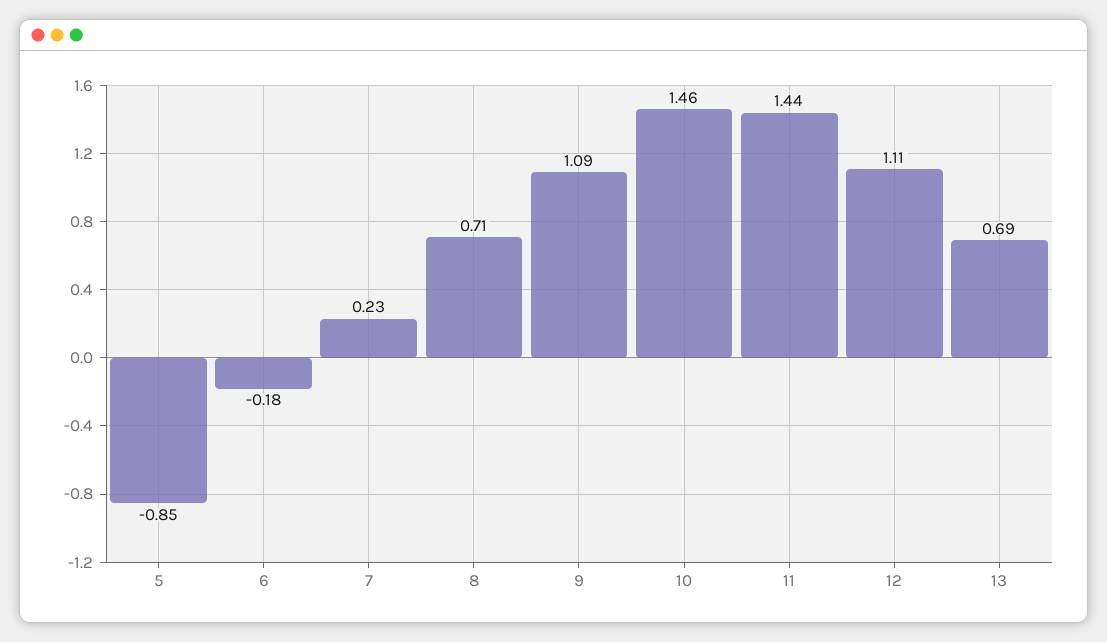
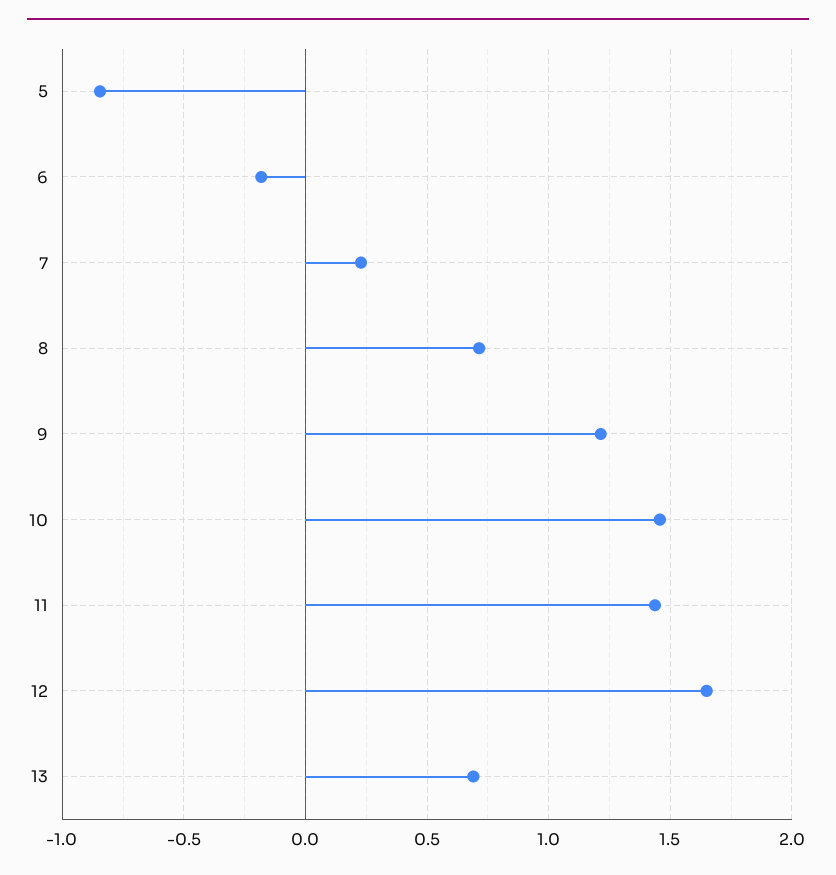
9: 1.09 -> 1.2
12: 1.11 -> 1.65

